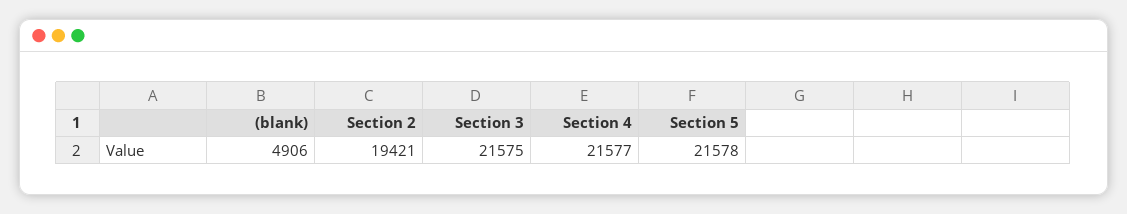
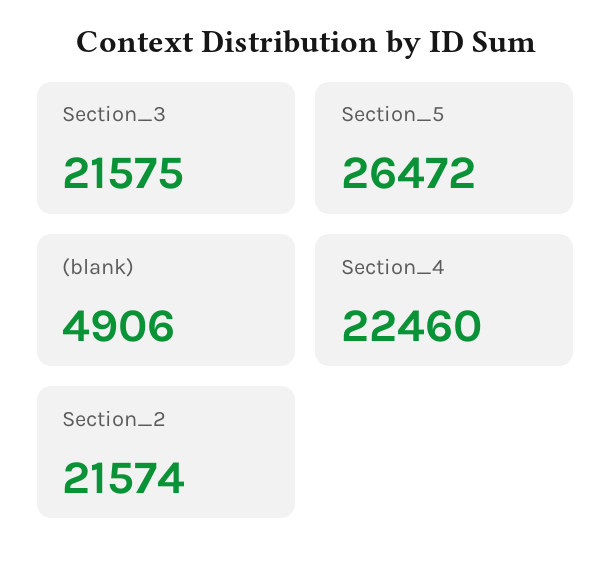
Section 2: 19421 -> 21574
Section 4: 21577 -> 22460
Section 5: 21578 -> 26472

